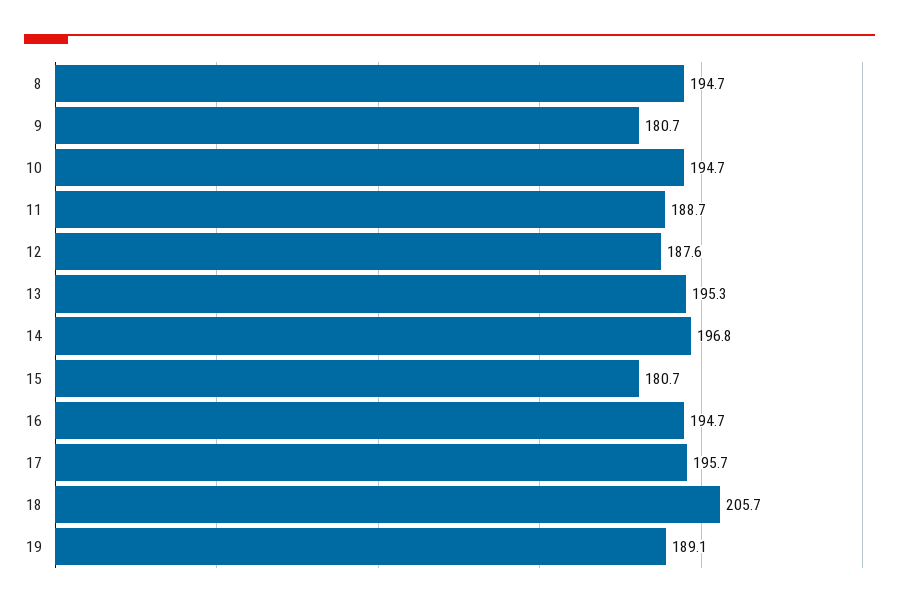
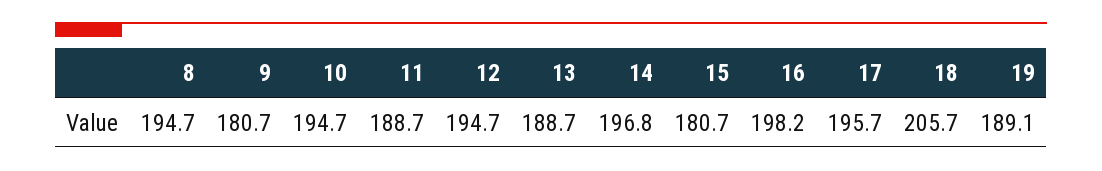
12: 187.6 -> 194.7
13: 195.3 -> 188.7
16: 194.7 -> 198.2

